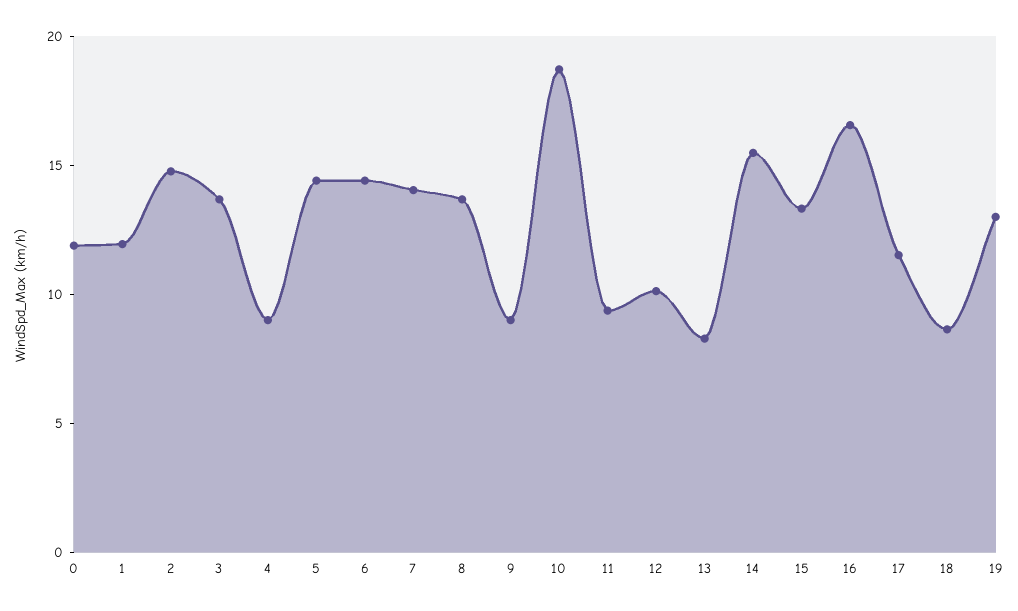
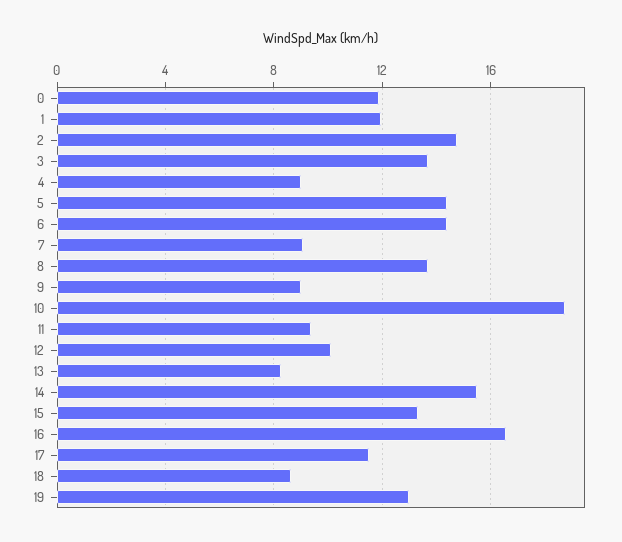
7: 14 -> 9

